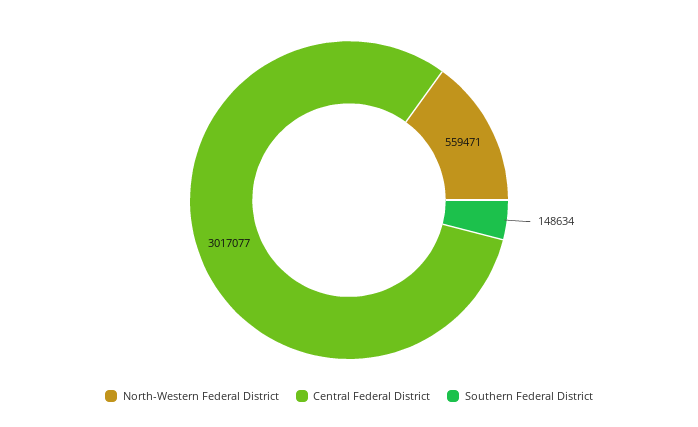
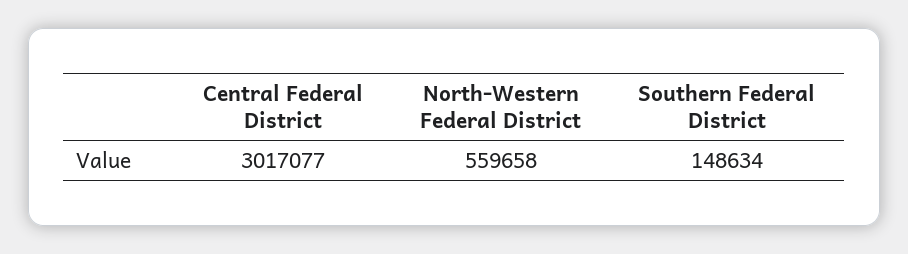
North-Western Federal District: 559471 -> 559658

